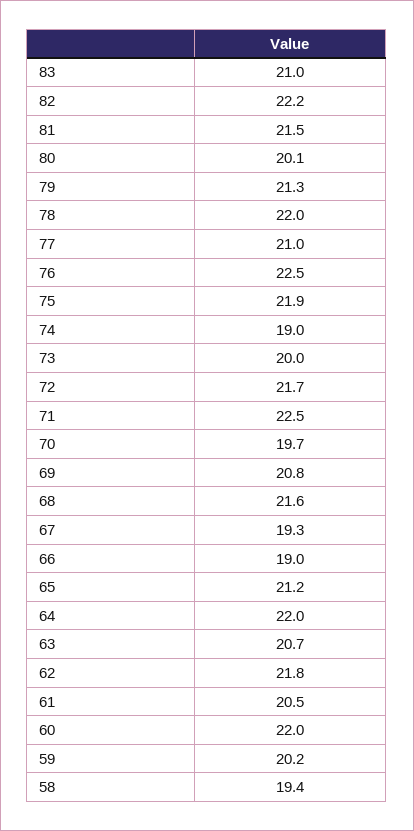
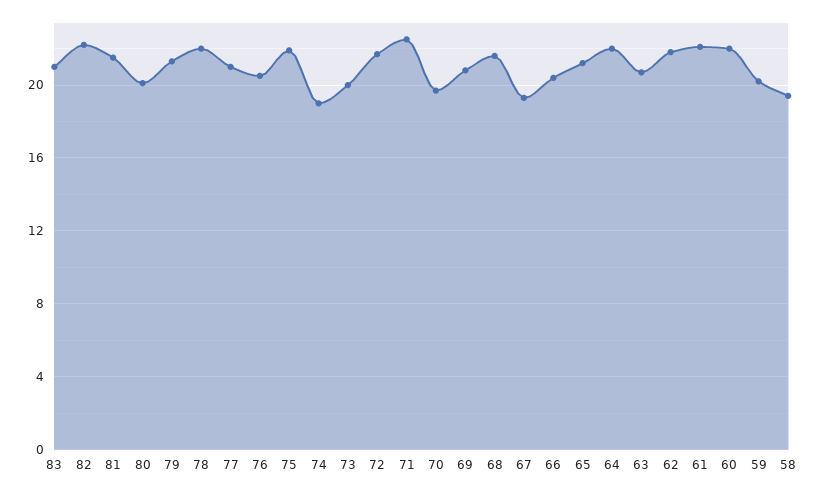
76: 22.5 -> 20.5
66: 19 -> 20.5
61: 20.5 -> 22

